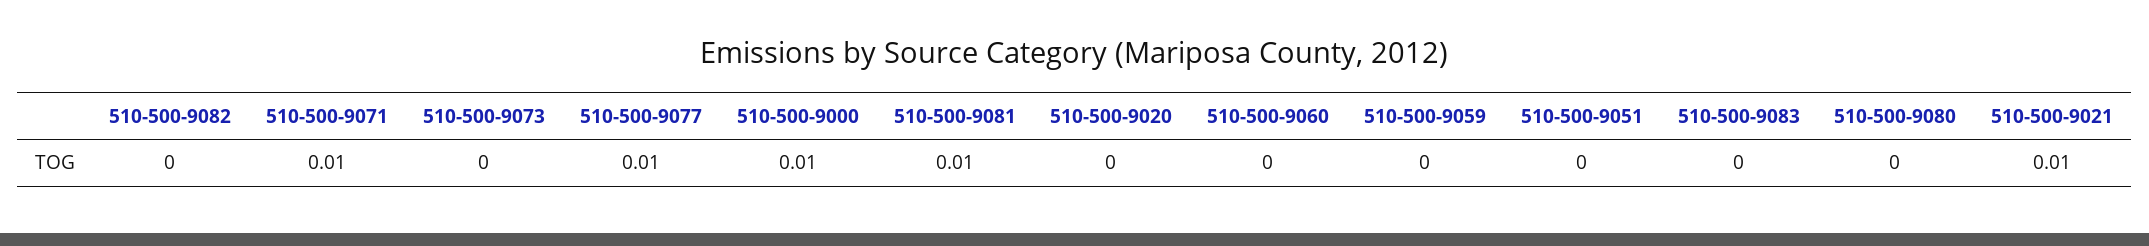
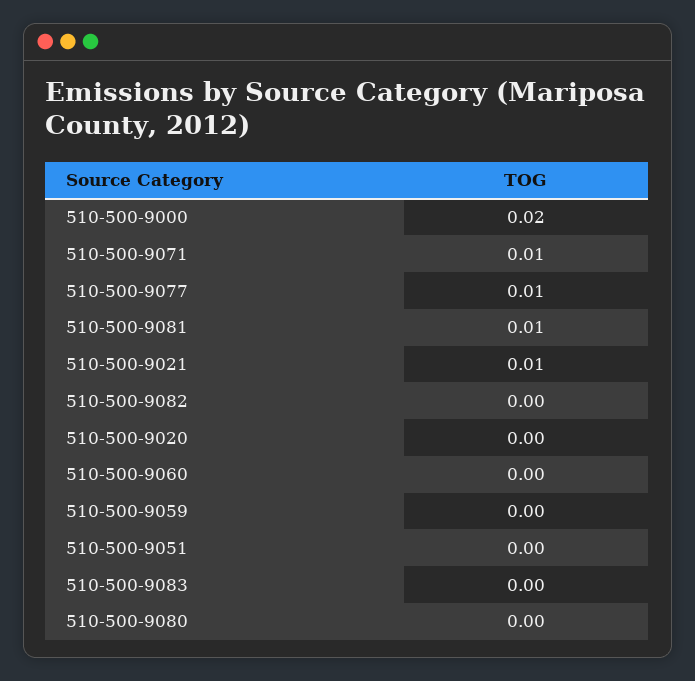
510-500-9073: 0 -> none
510-500-9000: 0.01 -> 0.02

